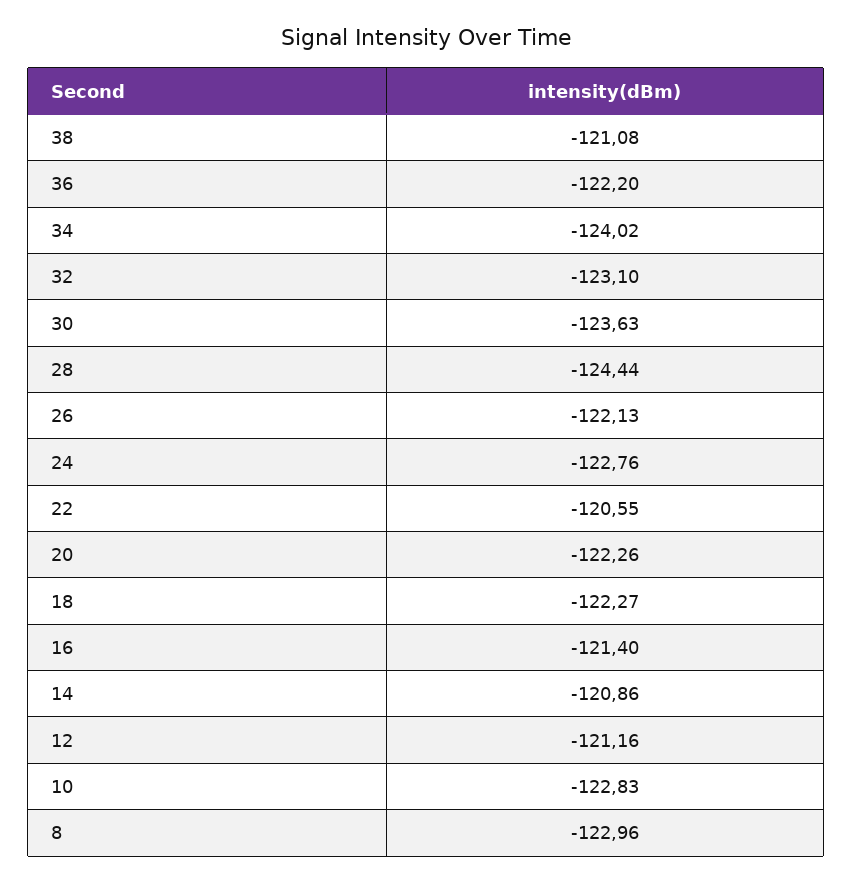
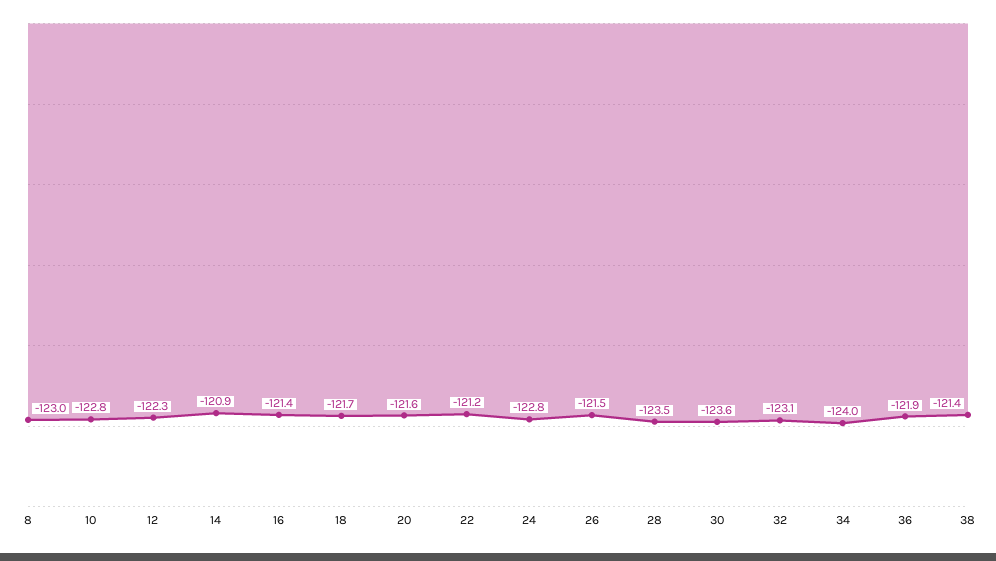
38: -121.08 -> -121.4
36: -122.2 -> -121.9
28: -124.44 -> -123.5
26: -122.13 -> -121.5
22: -120.55 -> -121.2
20: -122.26 -> -121.6
18: -122.27 -> -121.7
12: -121.16 -> -122.3

